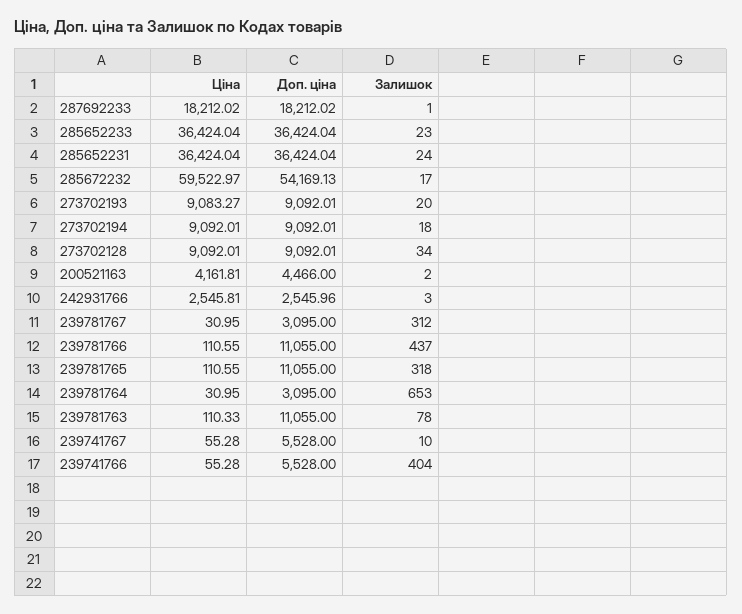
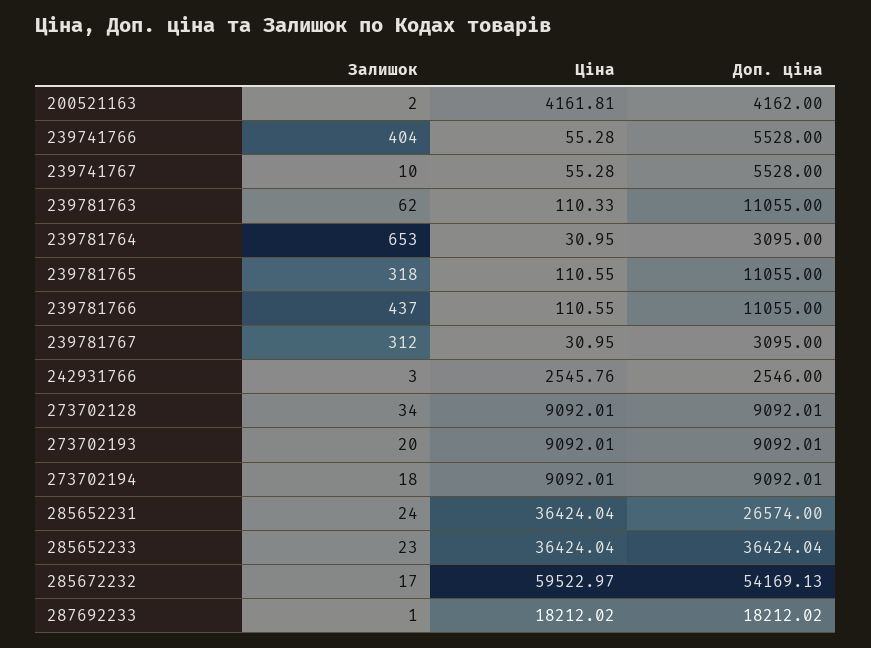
Доп. ціна, 285652231: 36424.04 -> 26574
Ціна, 273702193: 9083.27 -> 9092.01
Доп. ціна, 200521163: 4466 -> 4162
Ціна, 242931766: 2545.81 -> 2545.76
Доп. ціна, 242931766: 2545.96 -> 2546
Залишок, 239781763: 78 -> 62

